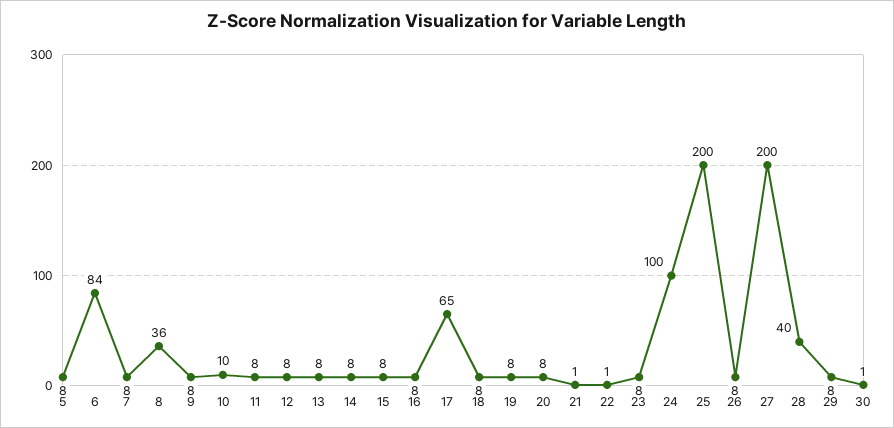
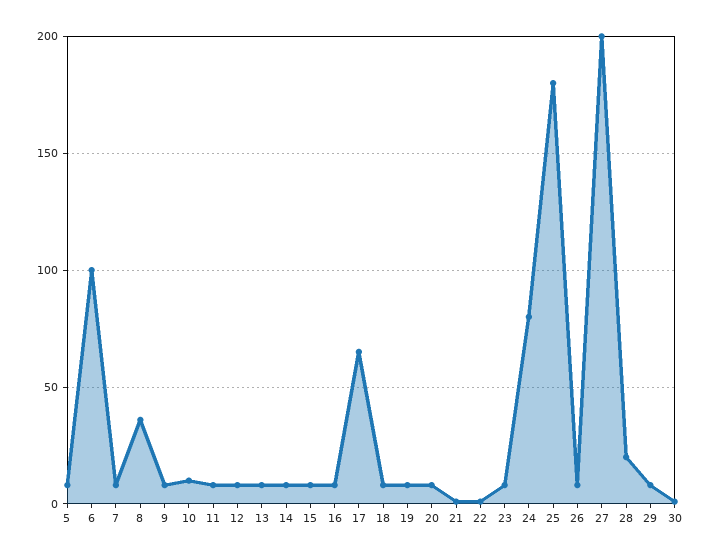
6: 84 -> 100
24: 100 -> 80
25: 200 -> 180
28: 40 -> 20

